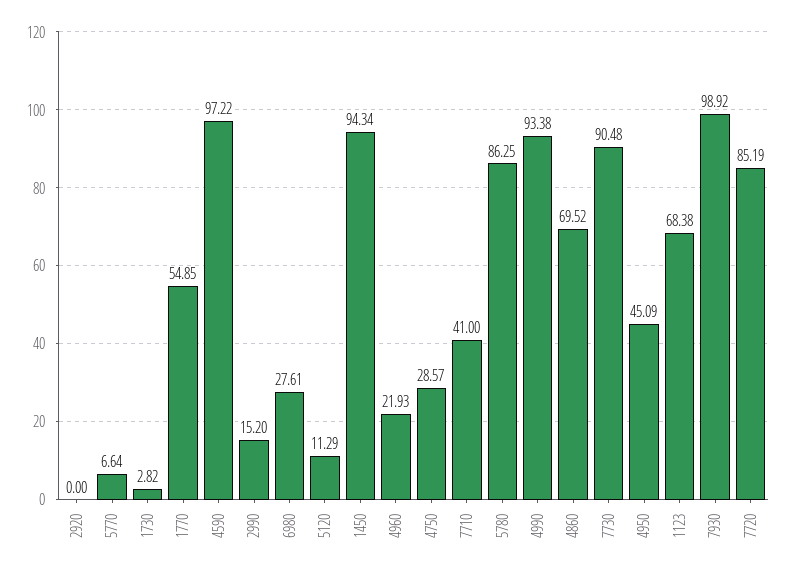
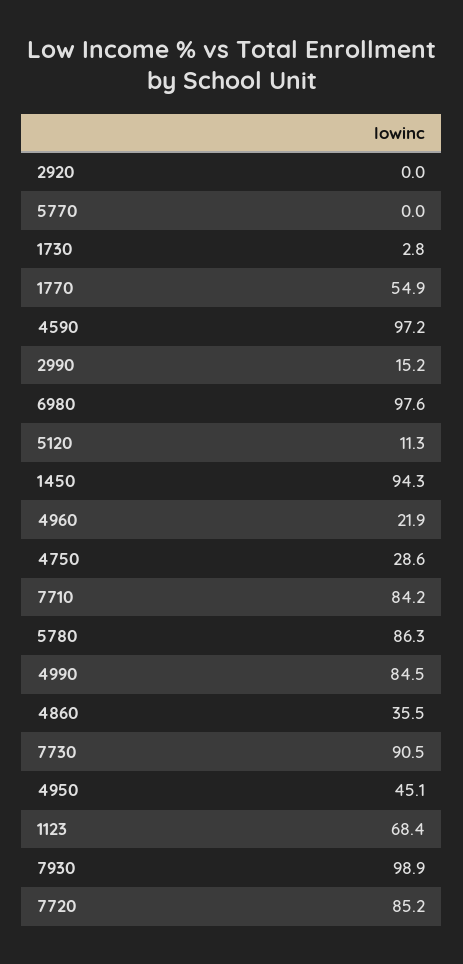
5770: 6.64 -> 0
6980: 27.61 -> 97.6
7710: 41 -> 84.2
4990: 93.38 -> 84.5
4860: 69.52 -> 35.5

